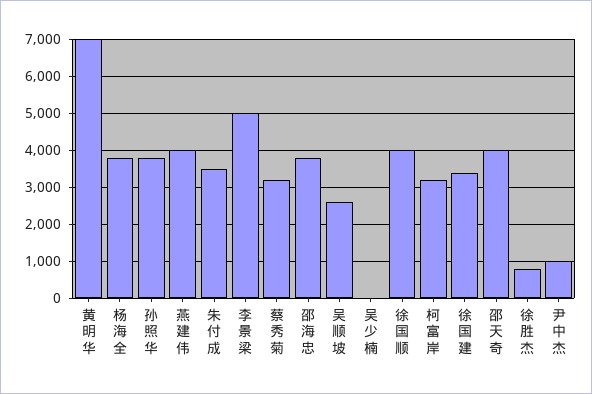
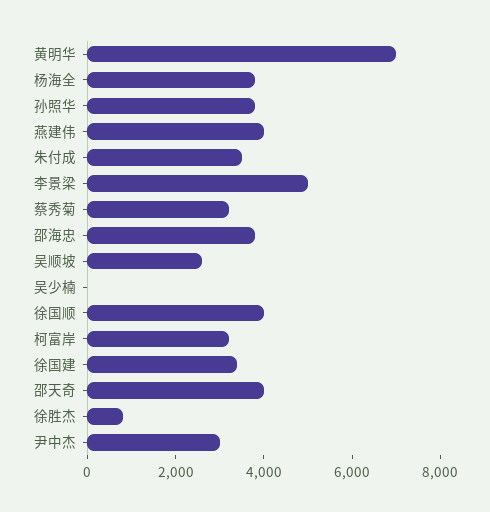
尹中杰: 1000 -> 3000

